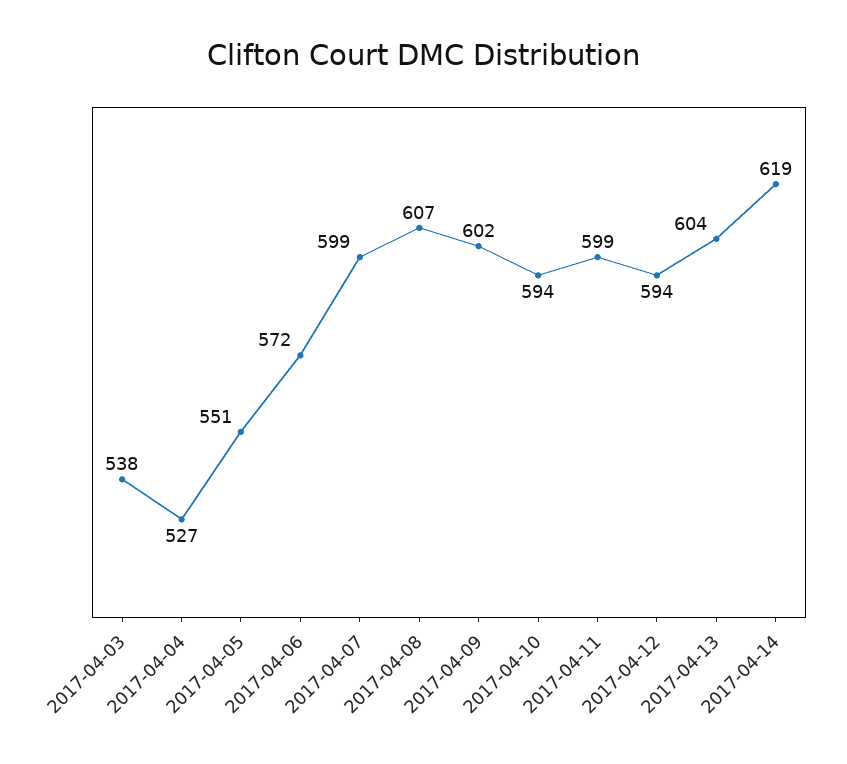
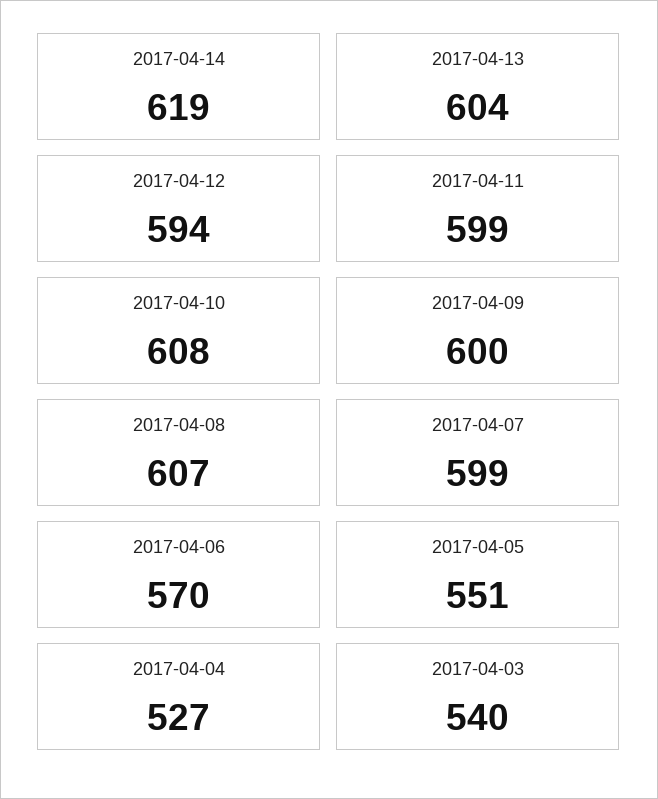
2017-04-03: 538 -> 540
2017-04-06: 572 -> 570
2017-04-09: 602 -> 600
2017-04-10: 594 -> 608

